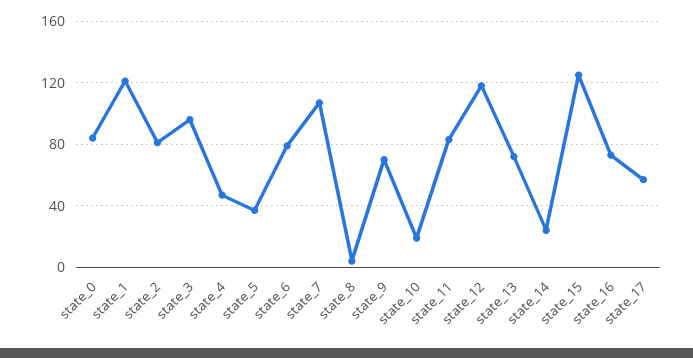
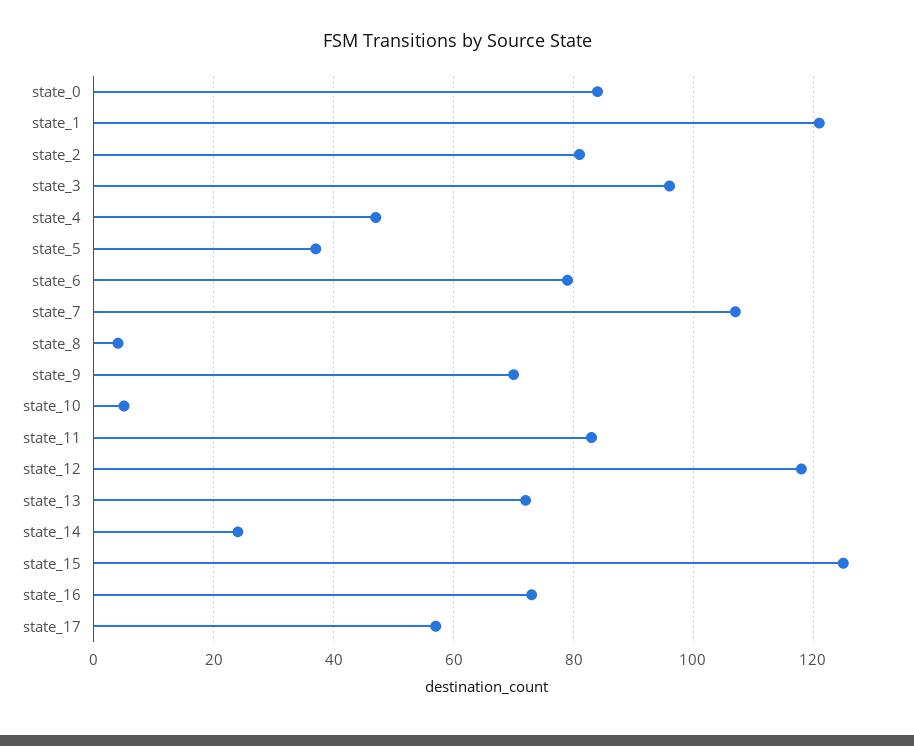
state_10: 20 -> 5

